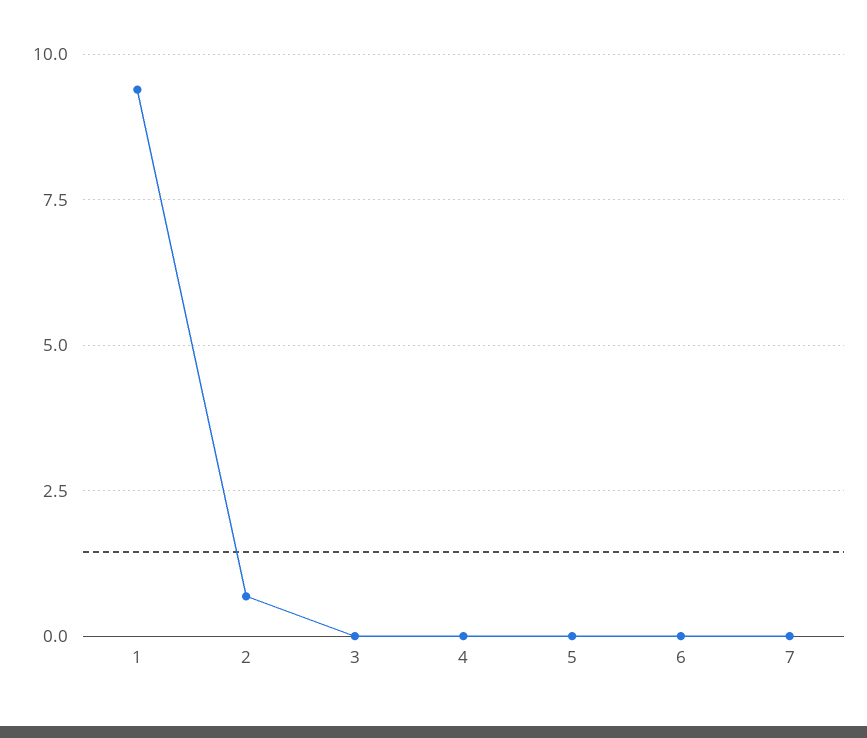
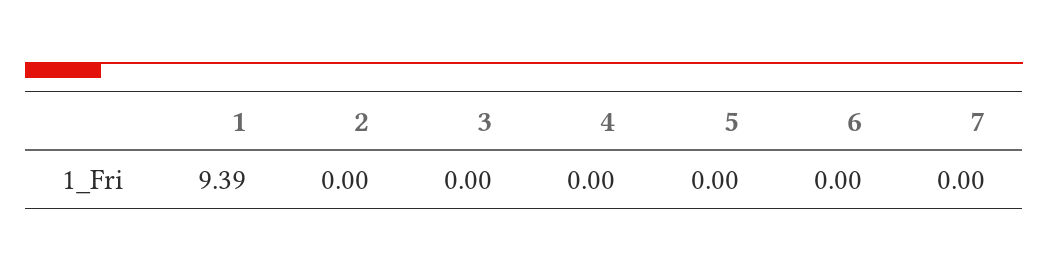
2: 0.75 -> 0

